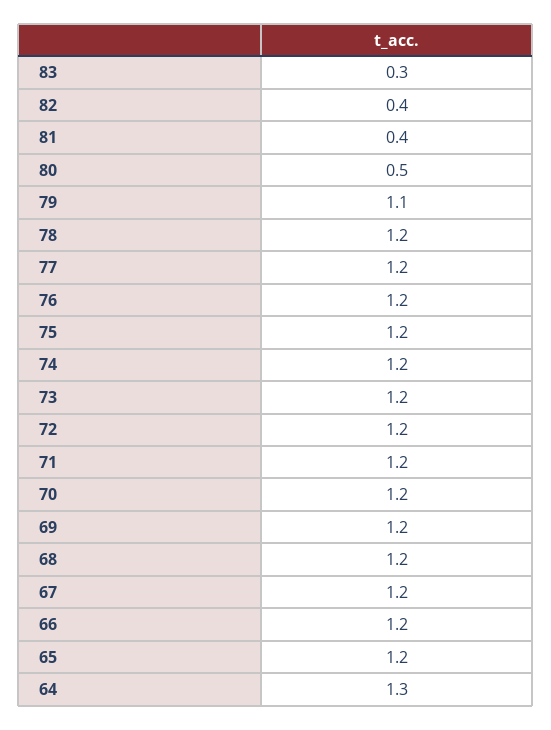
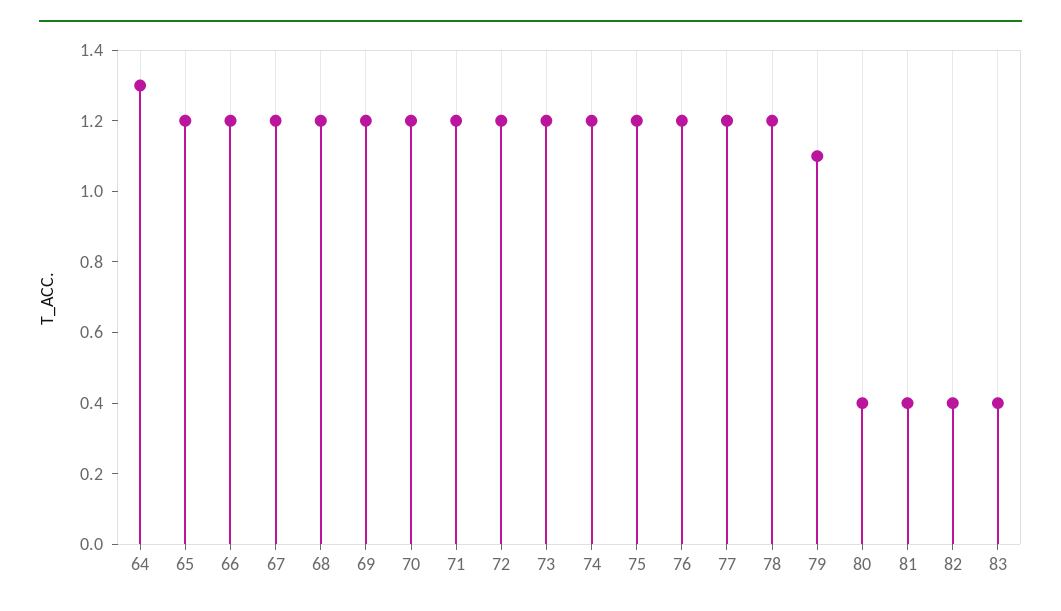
83: 0.3 -> 0.4
80: 0.5 -> 0.4

